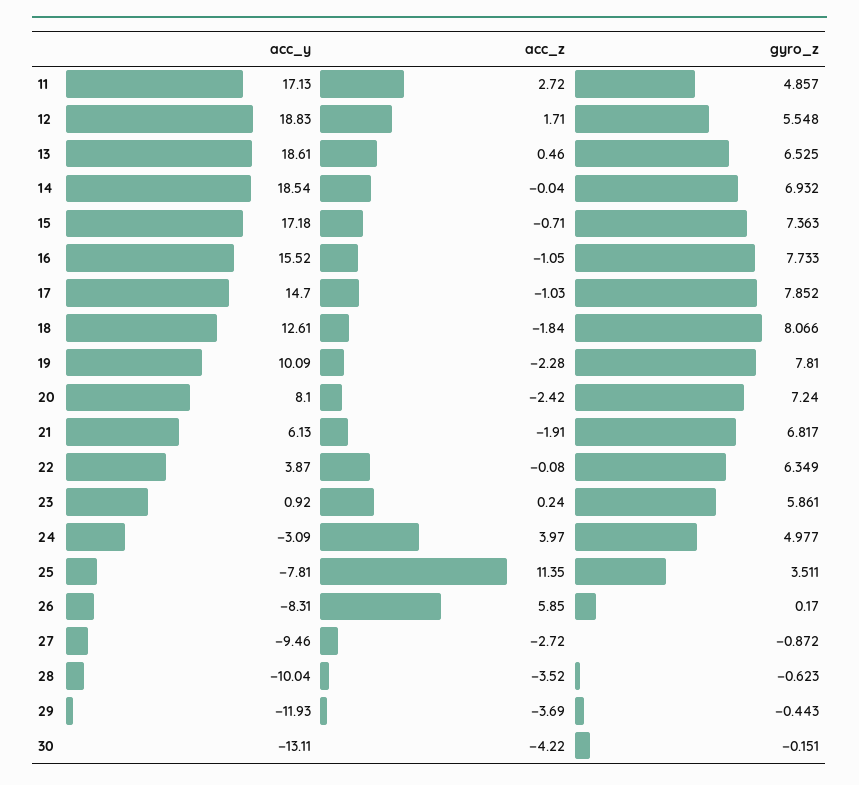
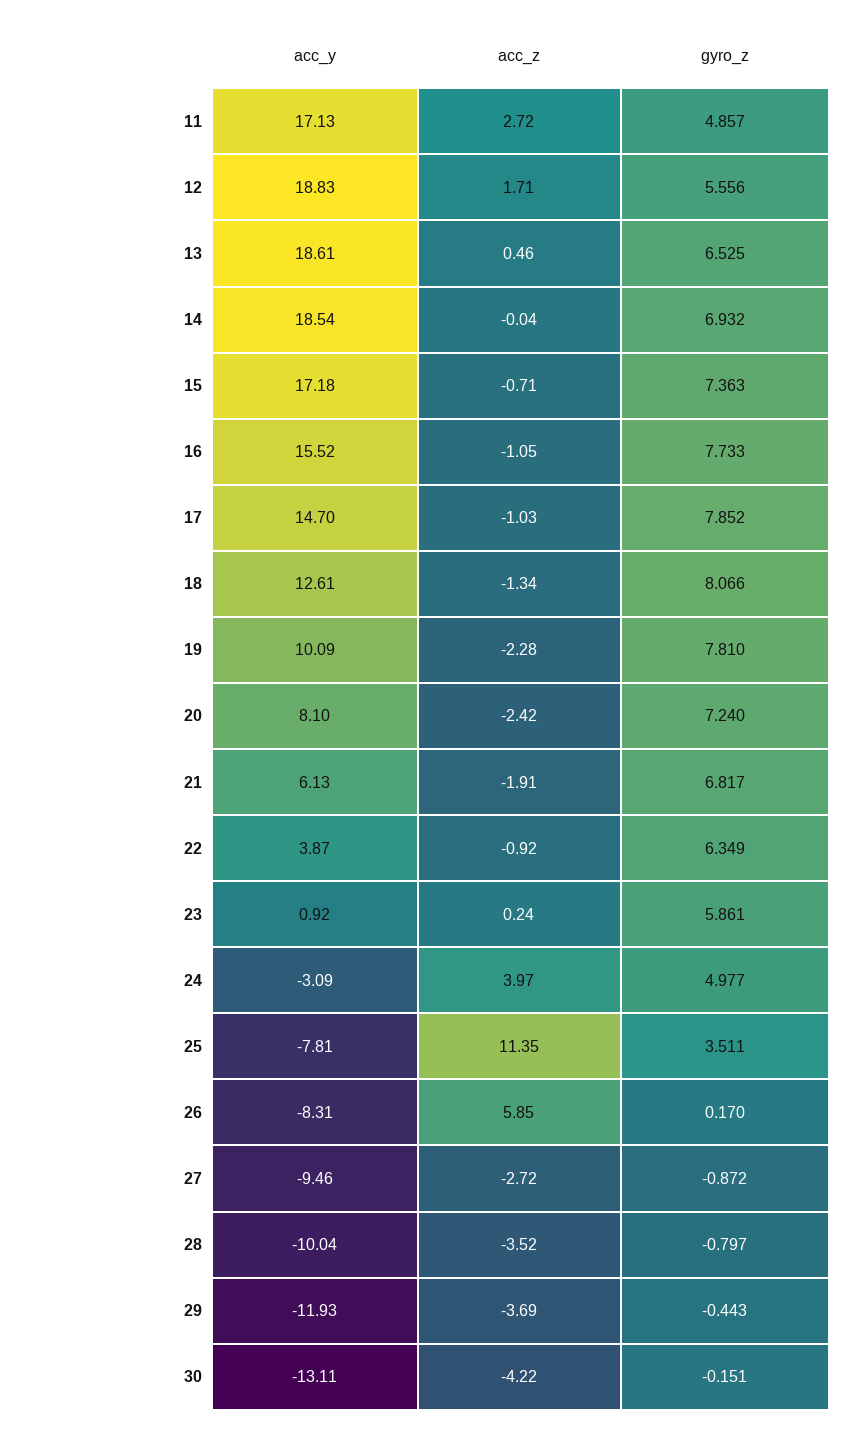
gyro_z, 12: 5.548 -> 5.556
acc_z, 18: -1.84 -> -1.34
acc_z, 22: -0.08 -> -0.92
gyro_z, 28: -0.623 -> -0.797

